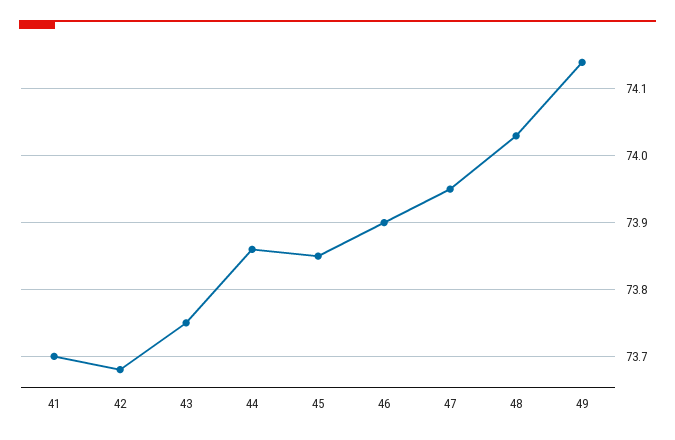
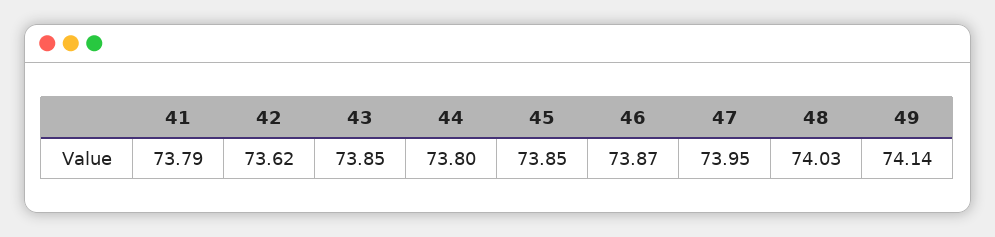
41: 73.7 -> 73.79
42: 73.68 -> 73.62
43: 73.75 -> 73.85
44: 73.86 -> 73.8
46: 73.9 -> 73.87

